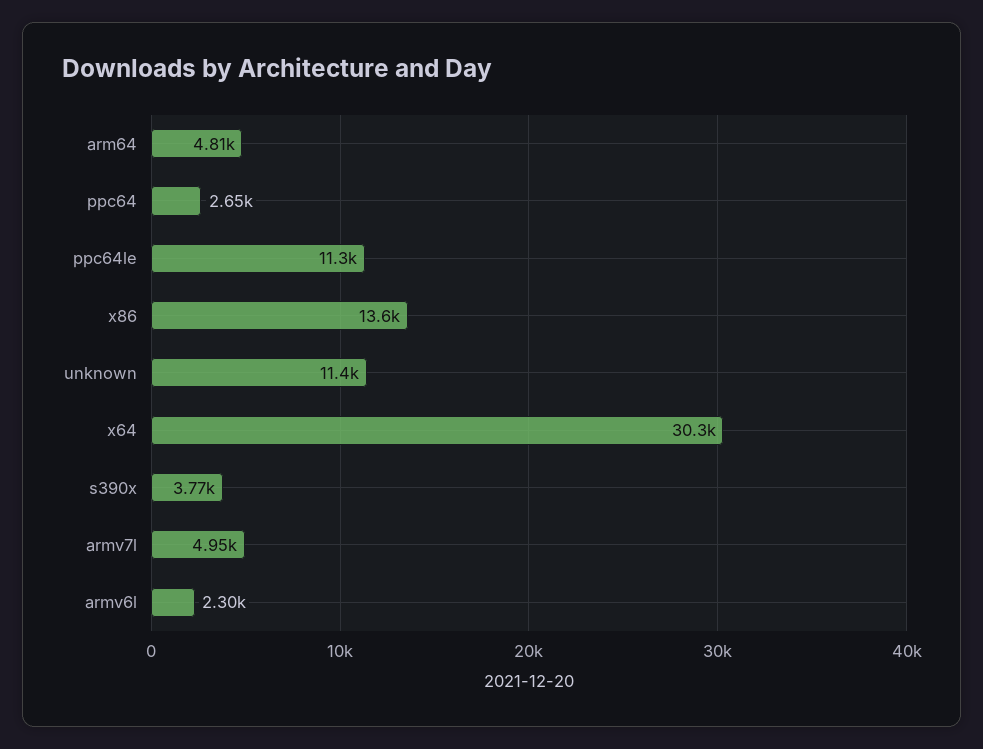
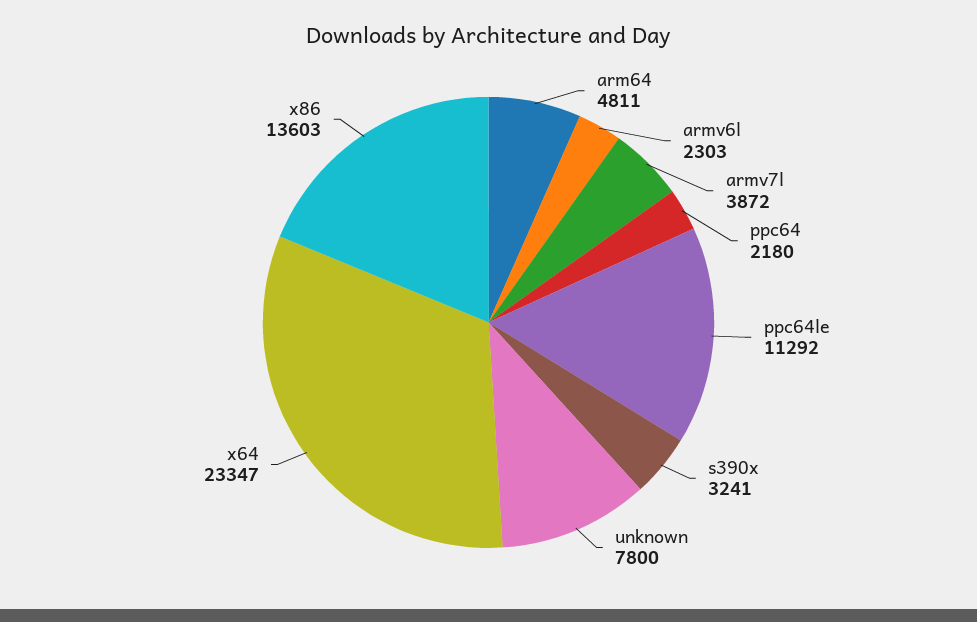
ppc64: 2650 -> 2180
unknown: 11400 -> 7800
x64: 30300 -> 23347
s390x: 3770 -> 3241
armv7l: 4950 -> 3872

